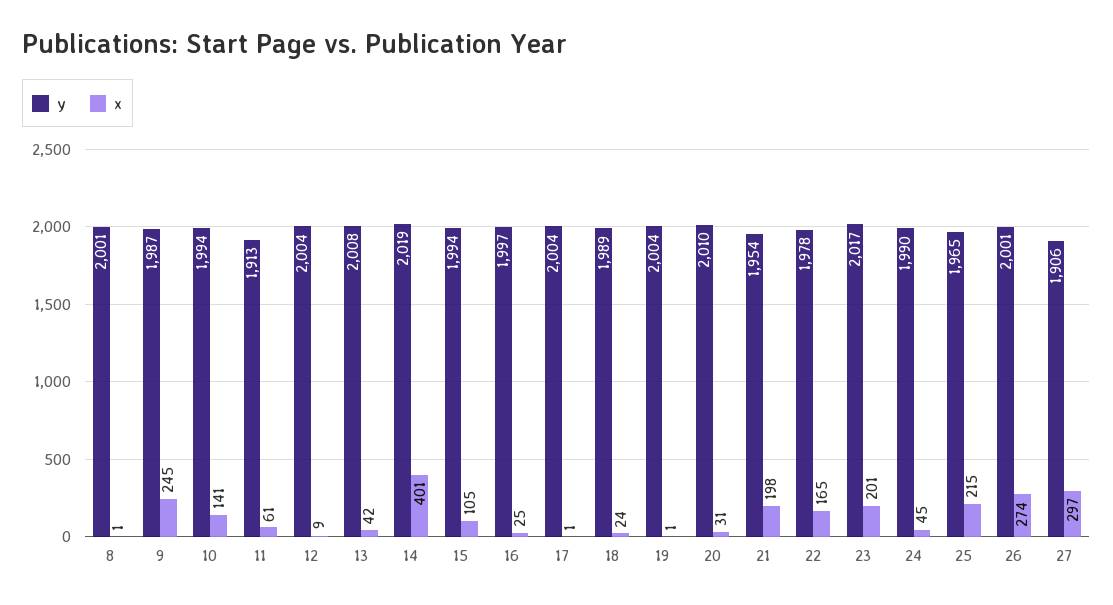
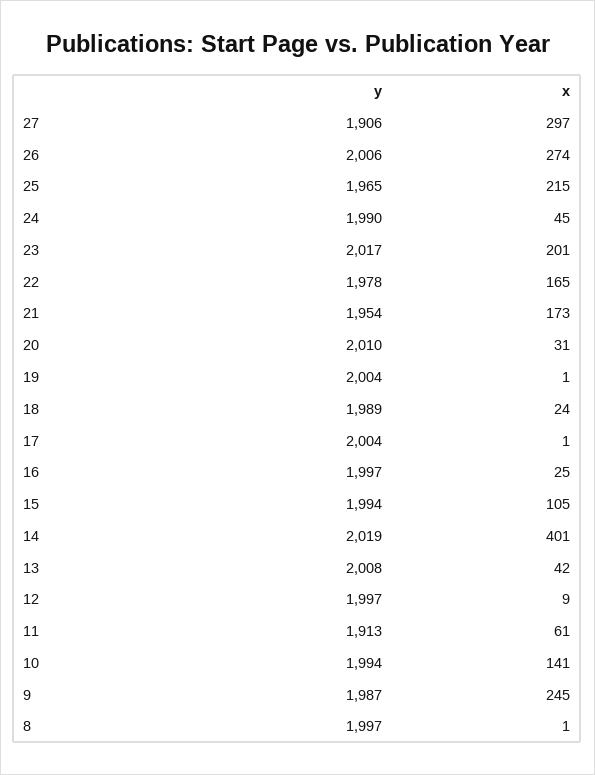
y, 8: 2001 -> 1997
y, 12: 2004 -> 1997
x, 21: 198 -> 173
y, 26: 2001 -> 2006

